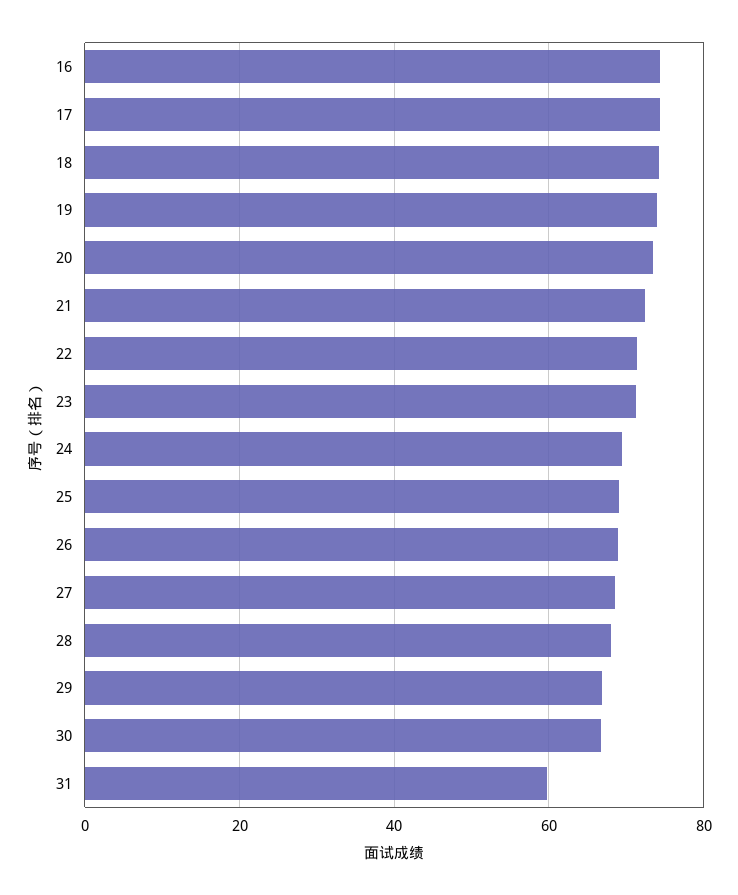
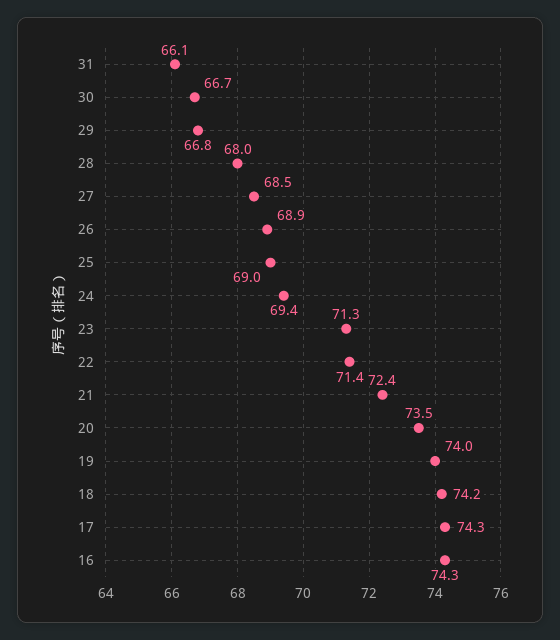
31: 60 -> 66.1

